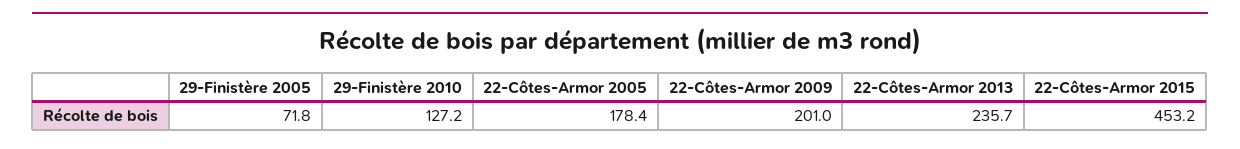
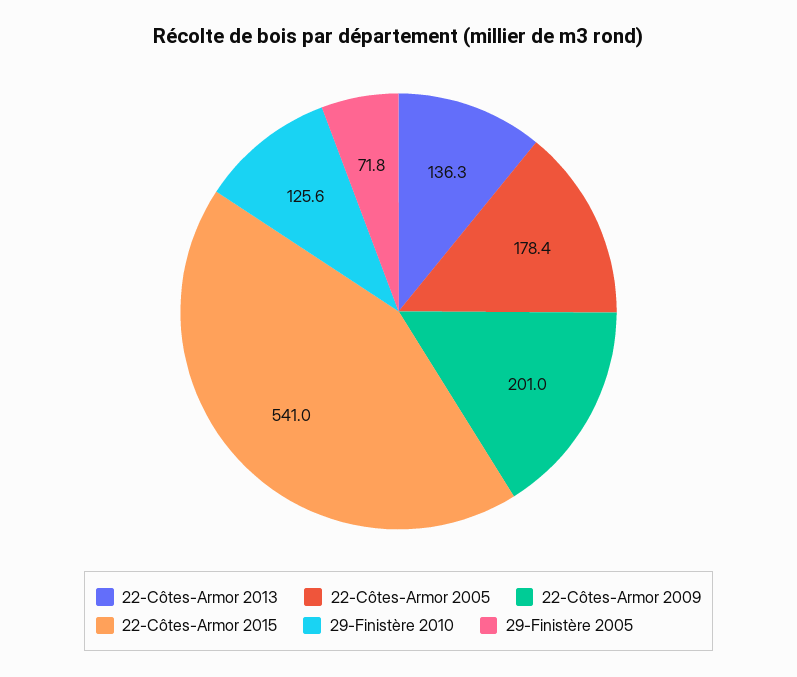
29-Finistère 2010: 127.2 -> 125.6
22-Côtes-Armor 2013: 235.7 -> 136.3
22-Côtes-Armor 2015: 453.2 -> 541

